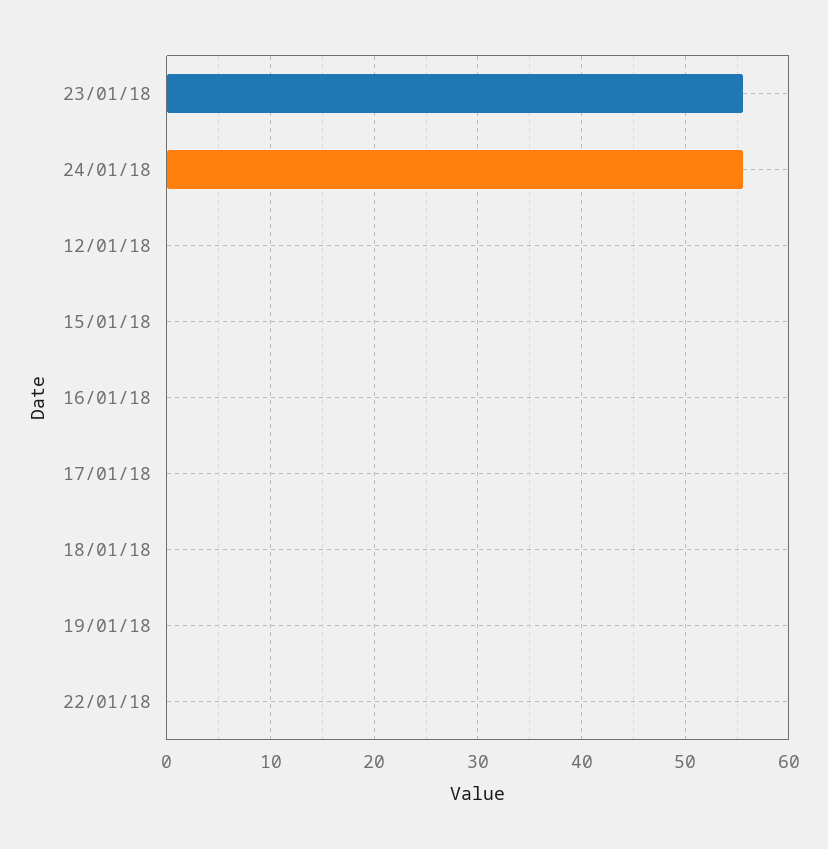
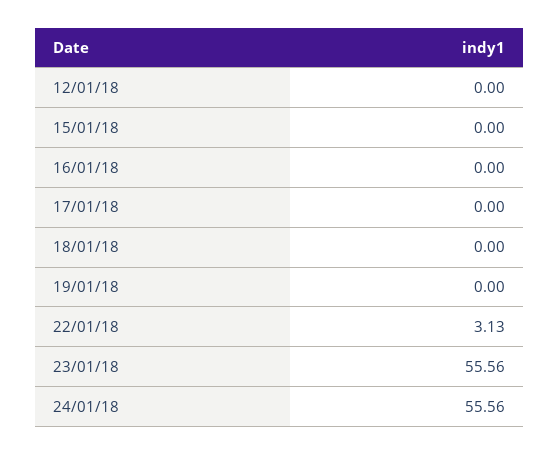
22/01/18: 0 -> 3.13

